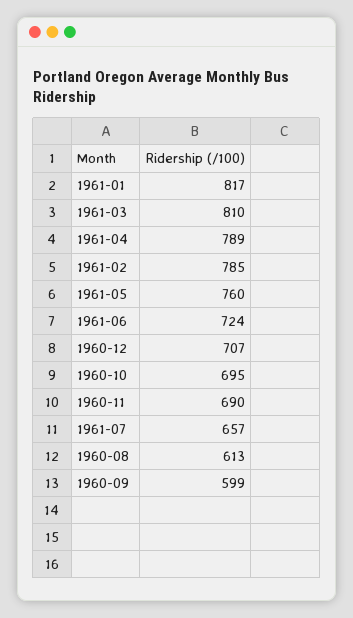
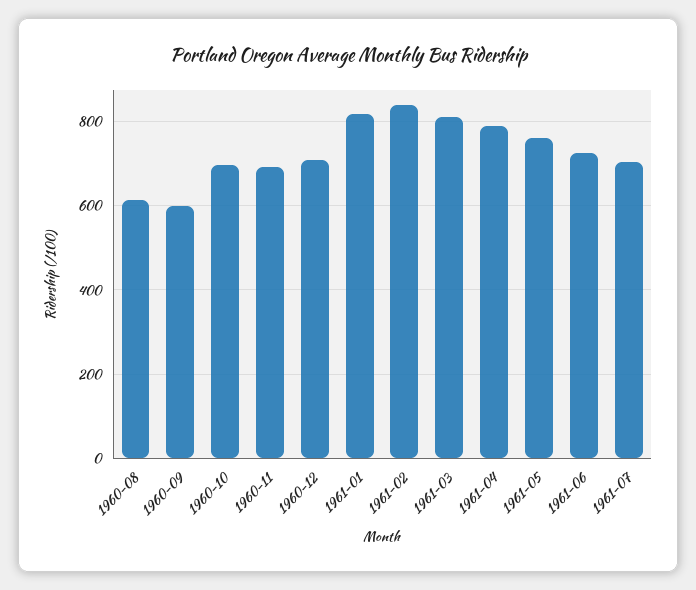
1961-02: 785 -> 840
1961-07: 657 -> 700

